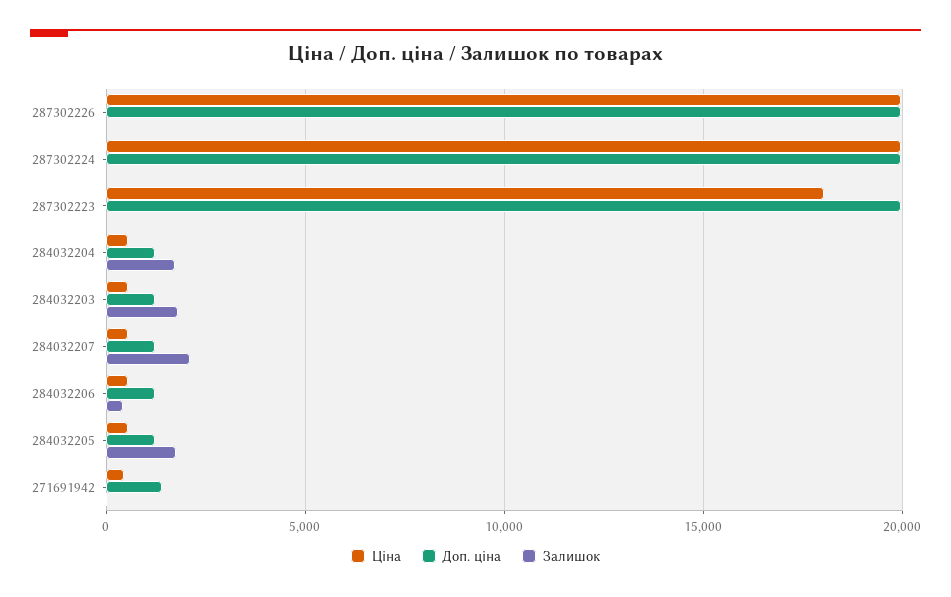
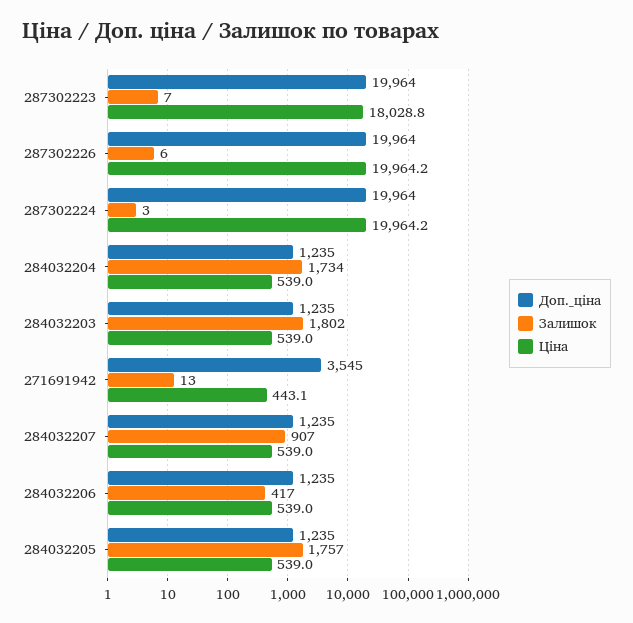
Залишок, 284032207: 2000 -> 907
Доп. ціна, 271691942: 1500 -> 3545

